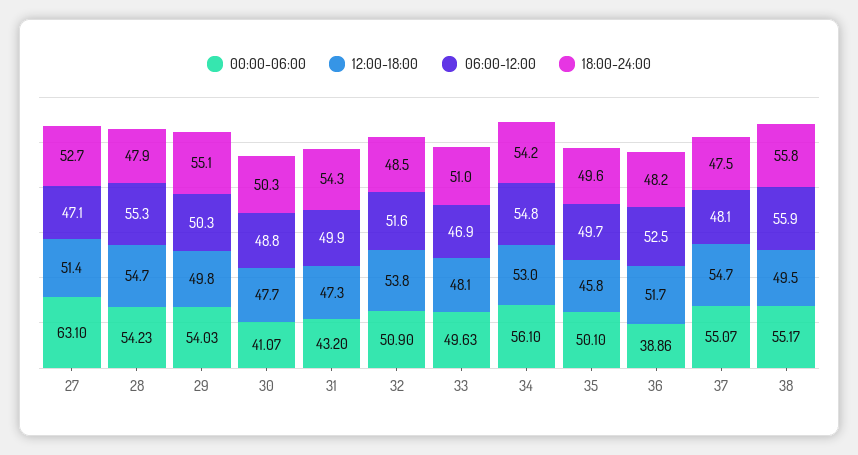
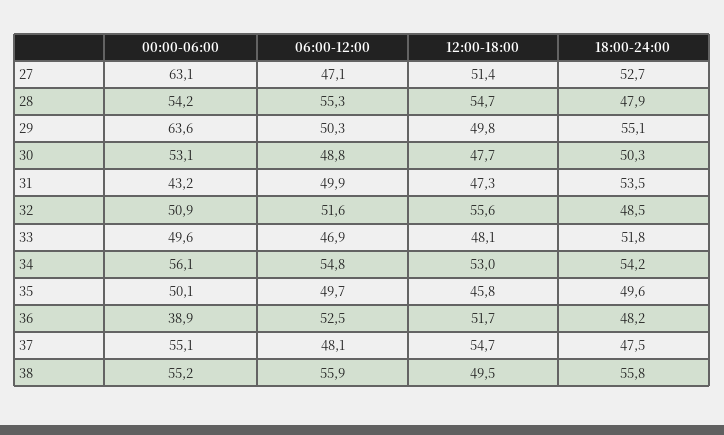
00:00-06:00, 29: 54.03 -> 63.6
00:00-06:00, 30: 41.07 -> 53.1
18:00-24:00, 31: 54.3 -> 53.5
12:00-18:00, 32: 53.8 -> 55.6
18:00-24:00, 33: 51 -> 51.8

